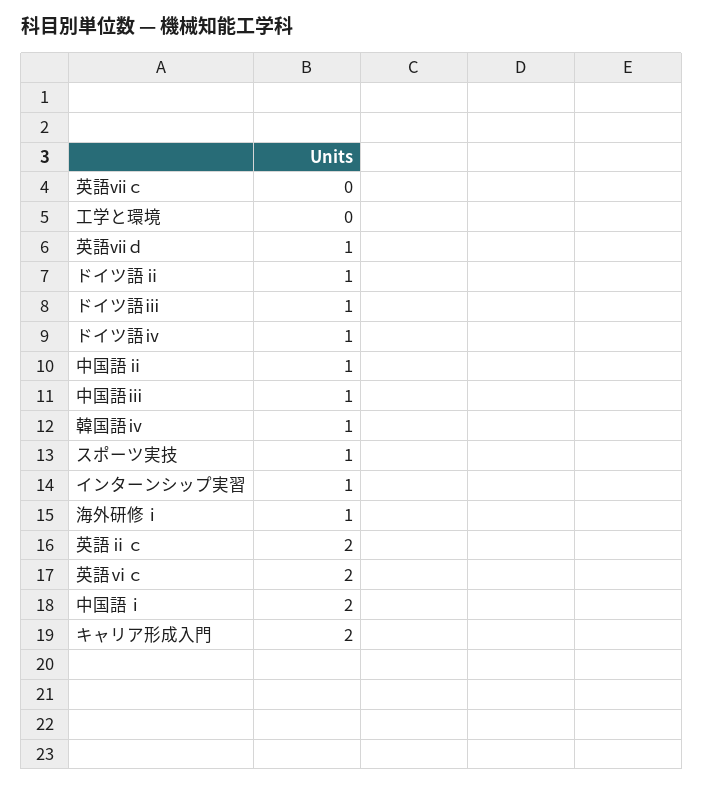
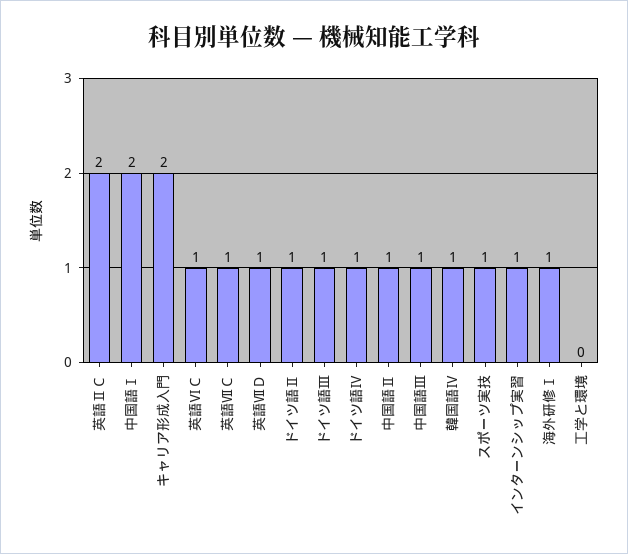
英語ⅶｃ: 0 -> 1
英語ⅵｃ: 2 -> 1

